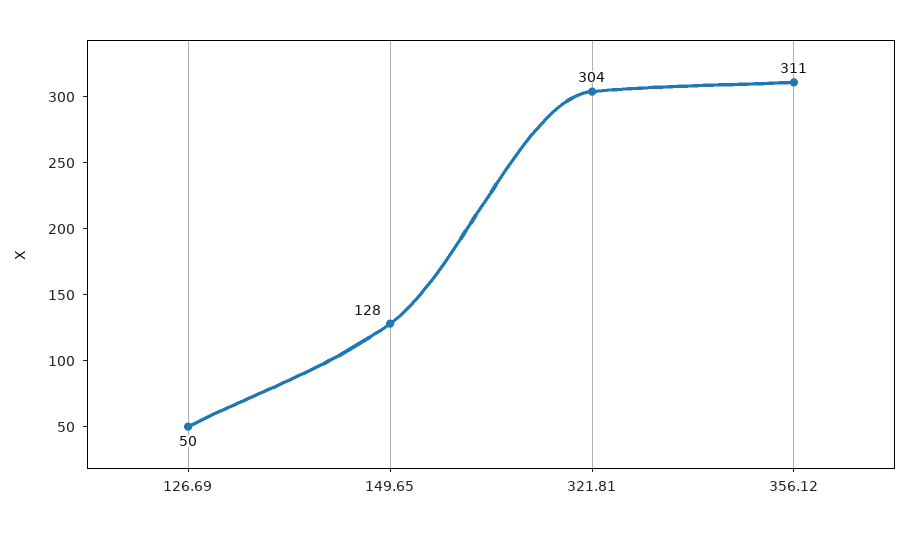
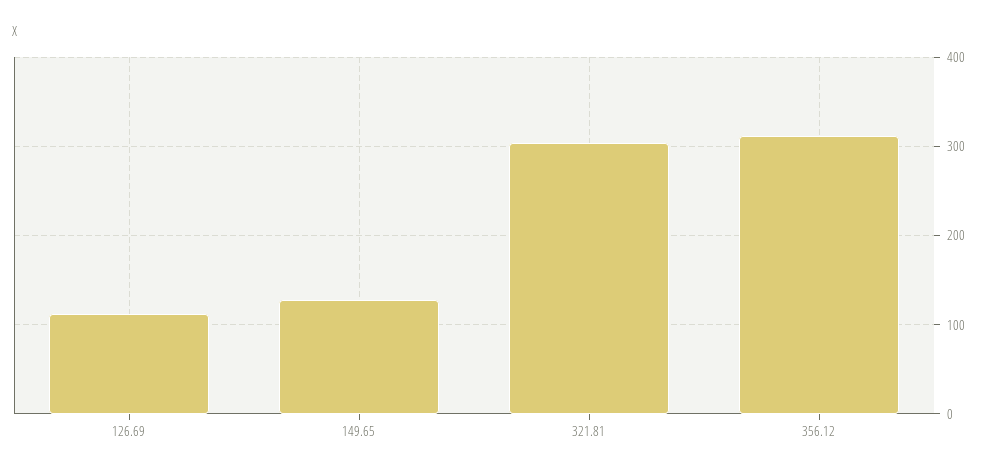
126.69: 50 -> 110

